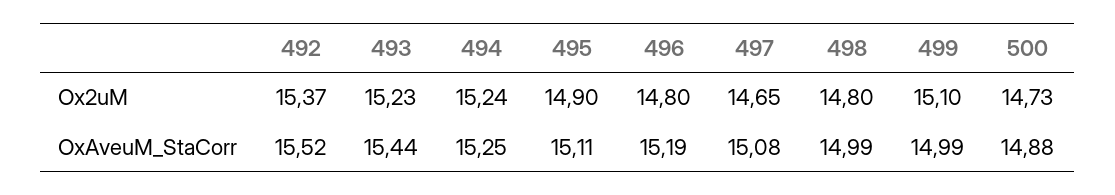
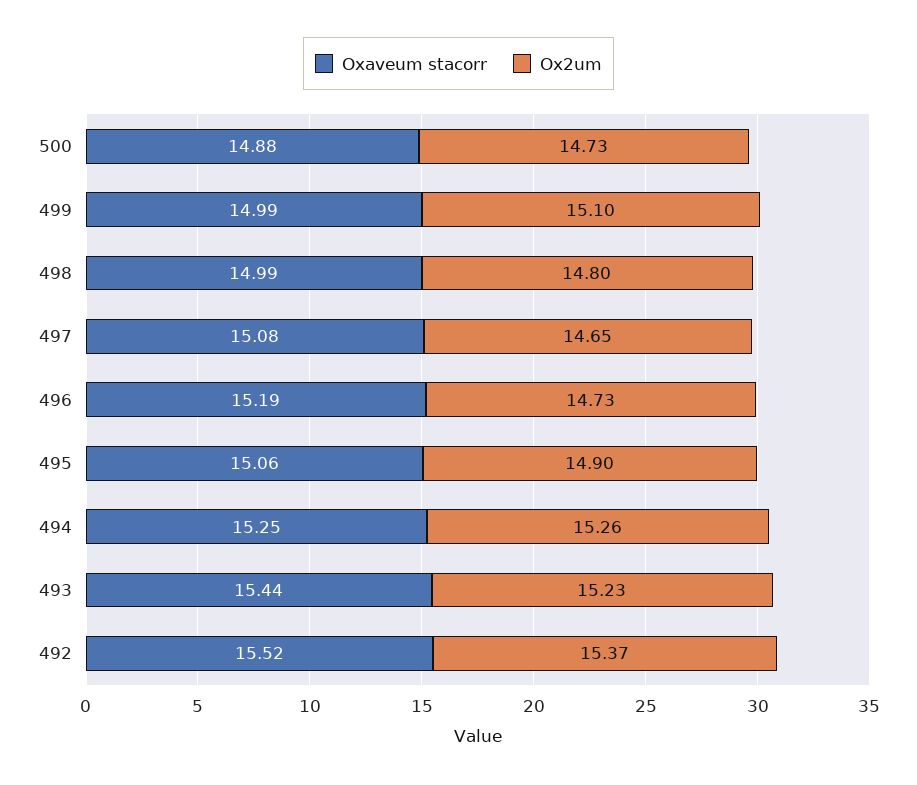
Ox2uM, 494: 15.24 -> 15.26
Ox2uM, 496: 14.8 -> 14.73
OxAveuM_StaCorr, 495: 15.11 -> 15.06

